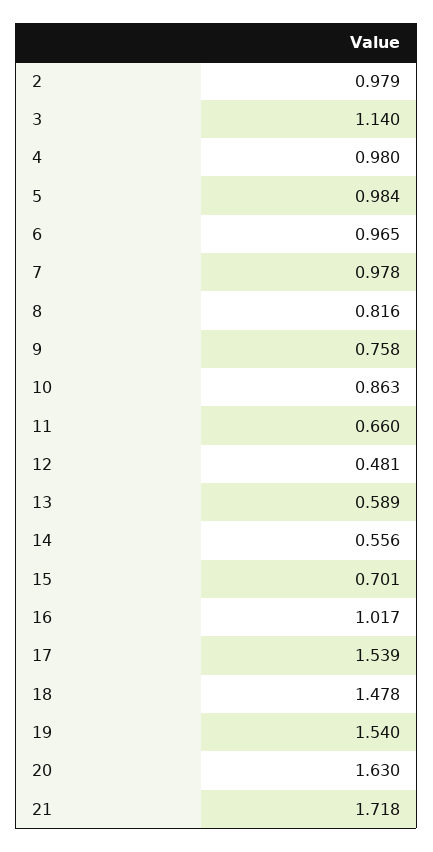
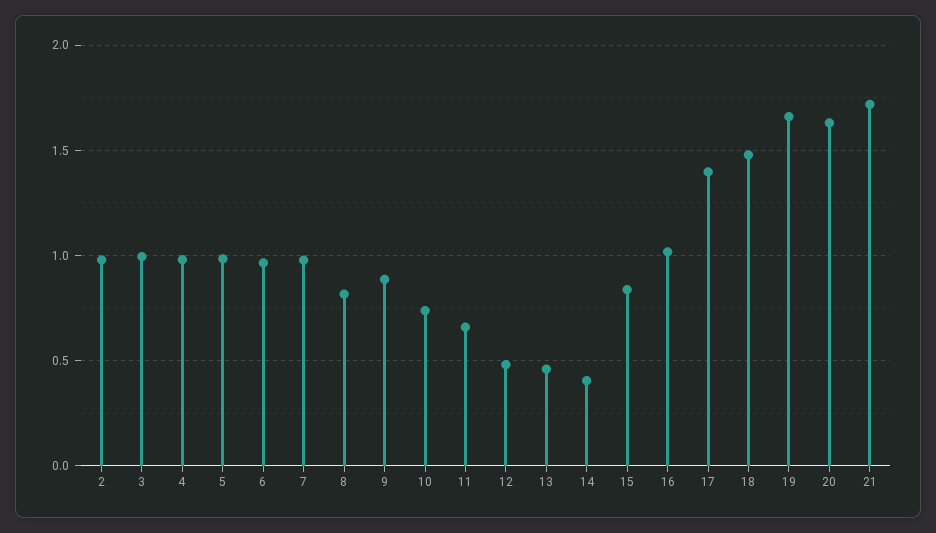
3: 1.14 -> 1
9: 0.758 -> 0.9
10: 0.863 -> 0.75
13: 0.589 -> 0.45
14: 0.556 -> 0.4
15: 0.701 -> 0.85
17: 1.539 -> 1.4
19: 1.54 -> 1.65

